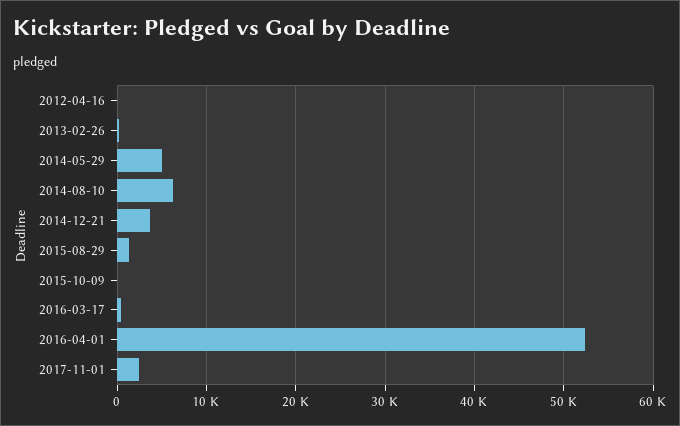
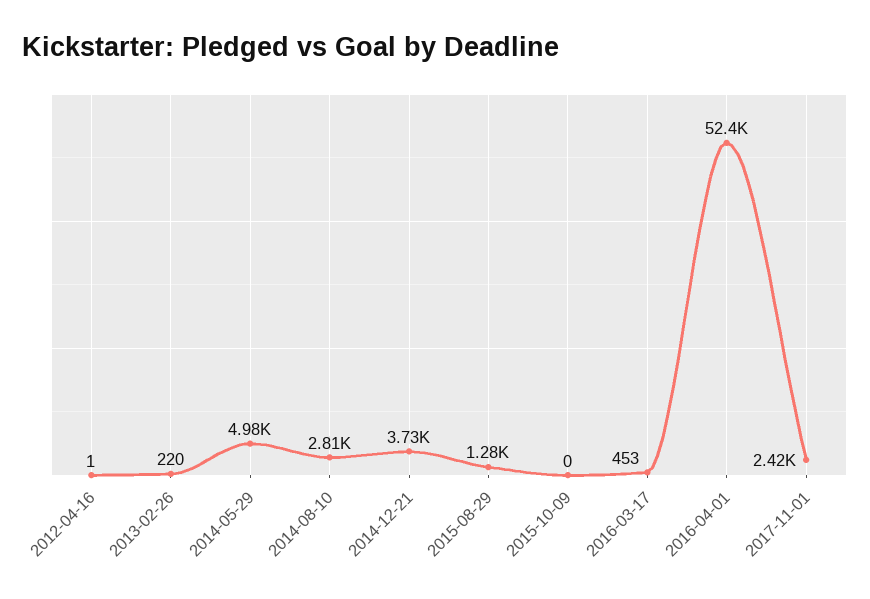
2014-08-10: 6000 -> 2810

